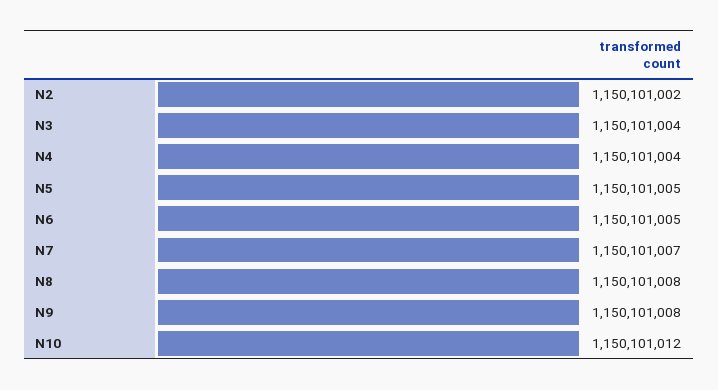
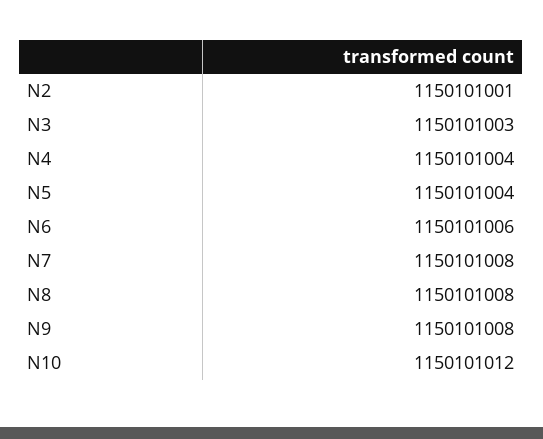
N2: 1150101002 -> 1150101001
N3: 1150101004 -> 1150101003
N5: 1150101005 -> 1150101004
N6: 1150101005 -> 1150101006
N7: 1150101007 -> 1150101008

